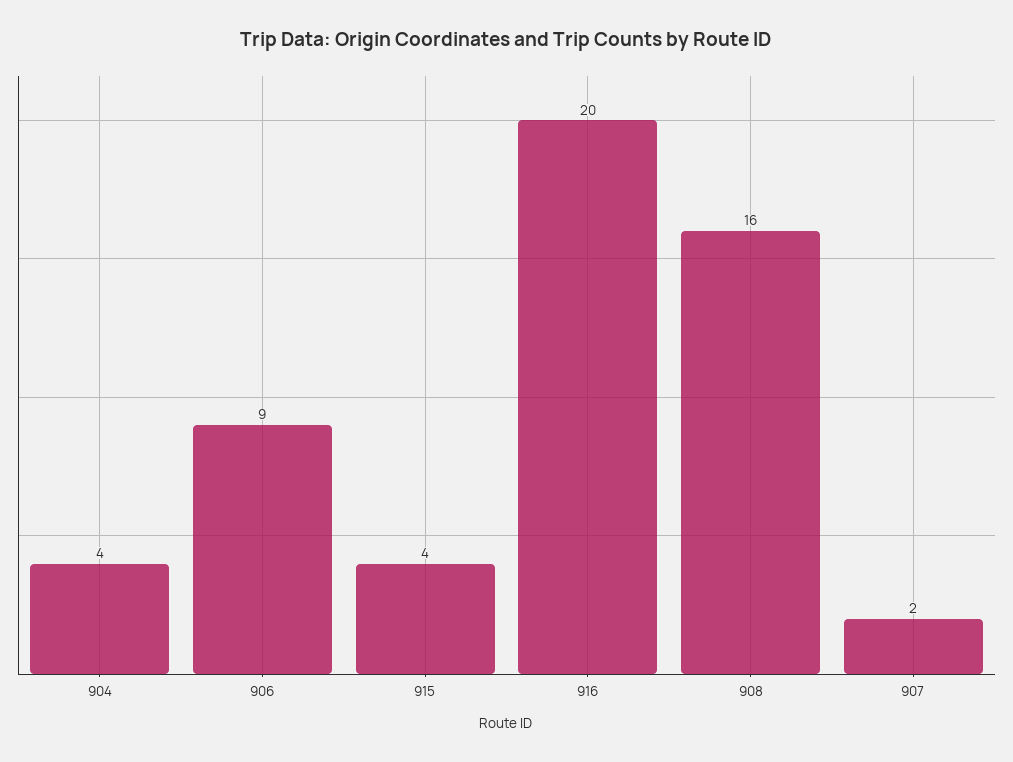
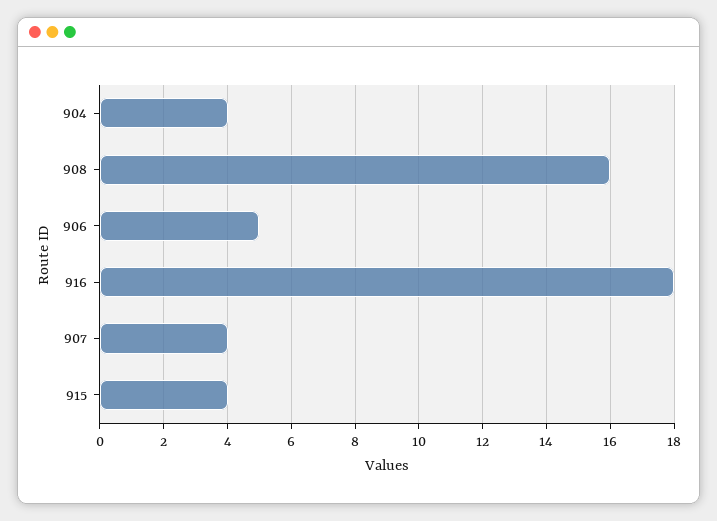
906: 9 -> 5
916: 20 -> 18
907: 2 -> 4

